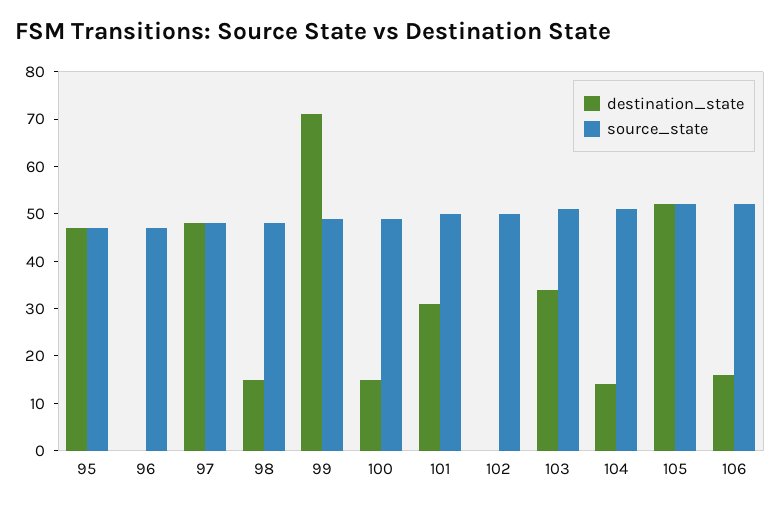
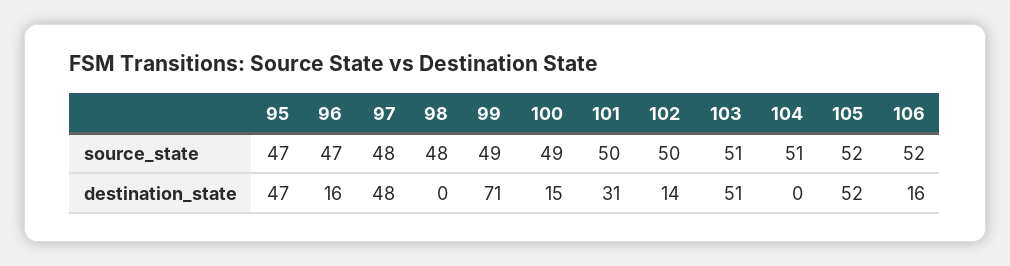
destination_state, 96: 0 -> 16
destination_state, 98: 15 -> 0
destination_state, 102: 0 -> 14
destination_state, 103: 35 -> 51
destination_state, 104: 15 -> 0

